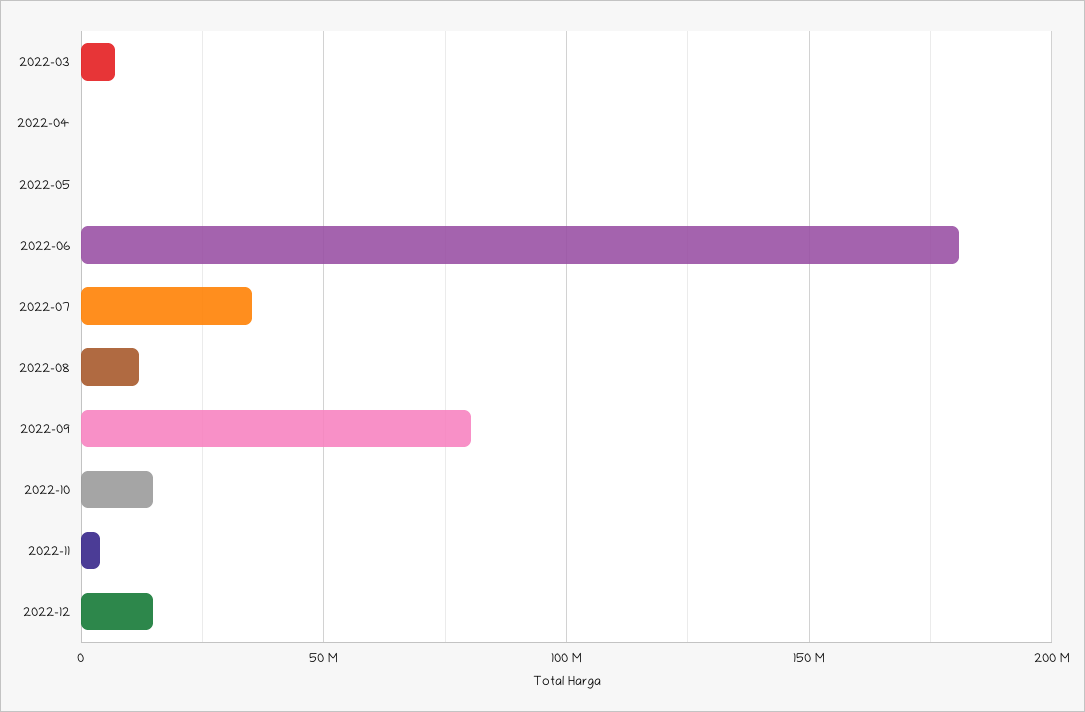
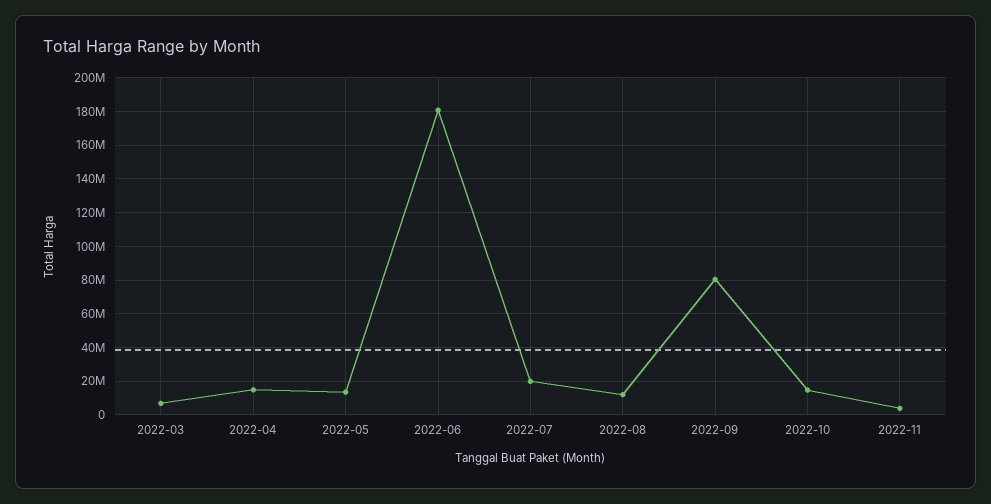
2022-04: 0 -> 15000000
2022-05: 0 -> 15000000
2022-07: 35000000 -> 20000000
2022-12: 15000000 -> none

